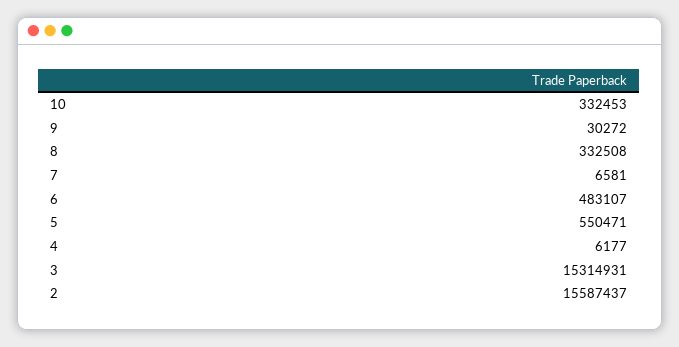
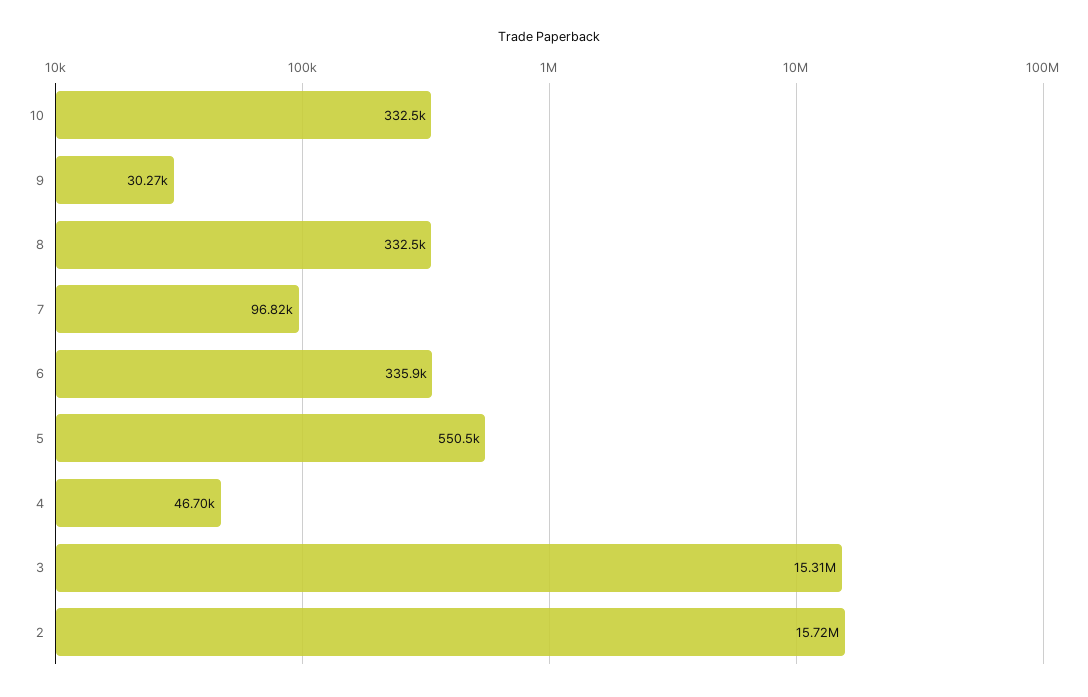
7: 6581 -> 96820
6: 483107 -> 335900
4: 6177 -> 46700
2: 15587437 -> 15720000

